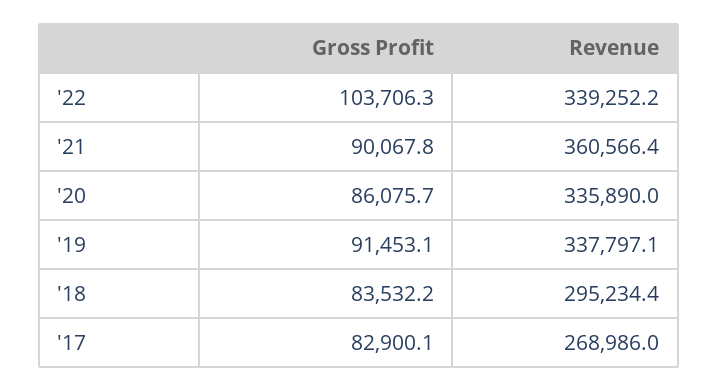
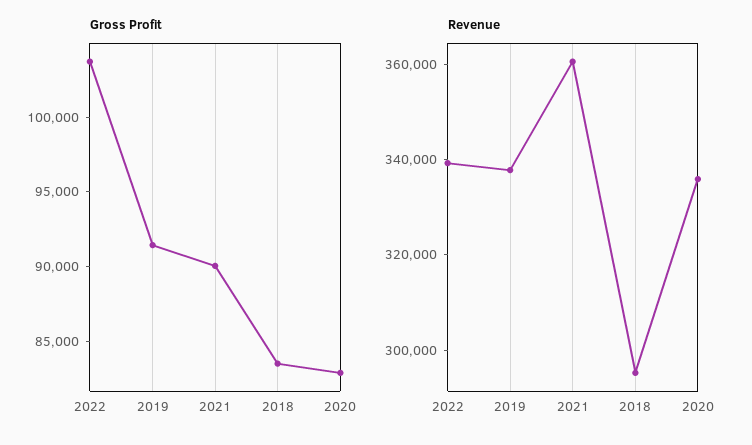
Gross Profit, '20: 86075.7 -> 83000
Gross Profit, '17: 82900.1 -> none
Revenue, '17: 268986 -> none

